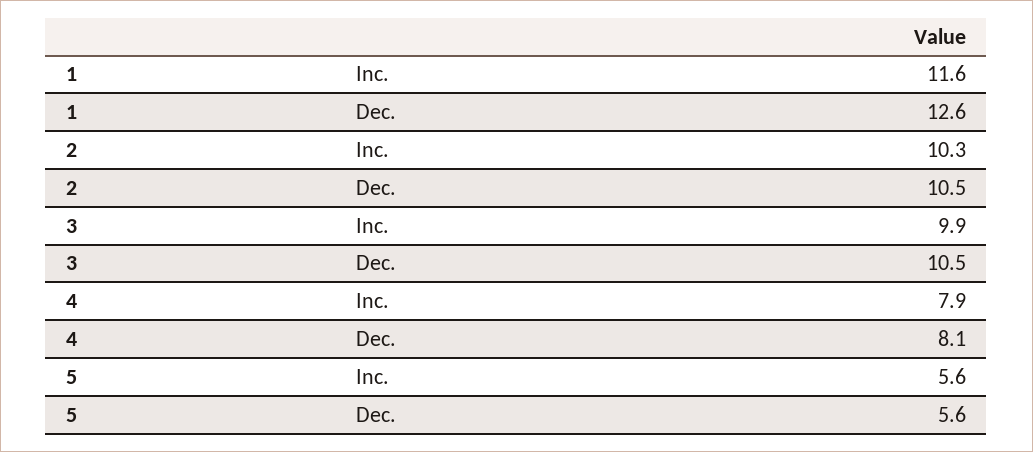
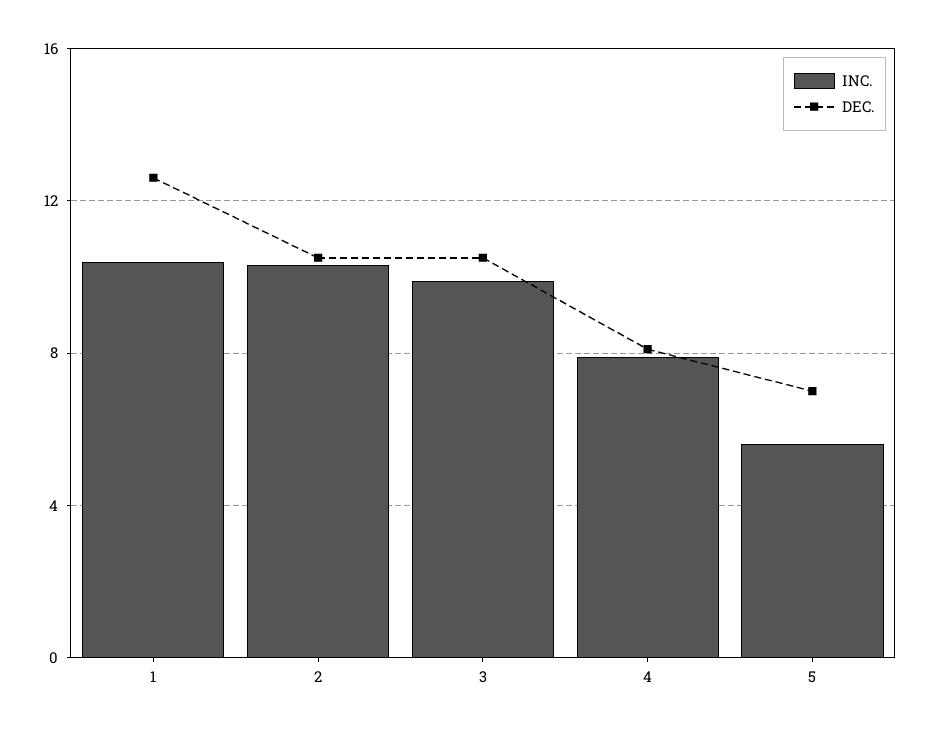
Inc., 1: 11.6 -> 10.5
Dec., 5: 5.6 -> 7

